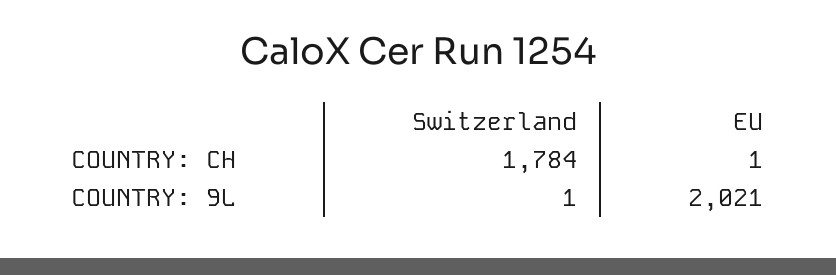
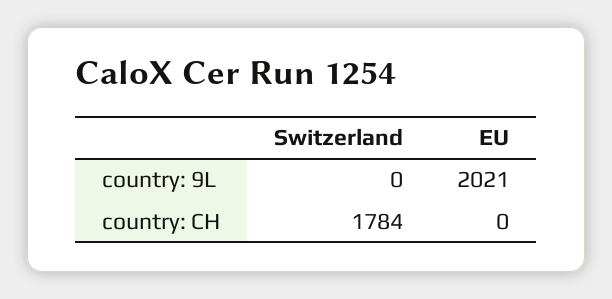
EU, COUNTRY: CH: 1 -> 0
Switzerland, COUNTRY: 9L: 1 -> 0

